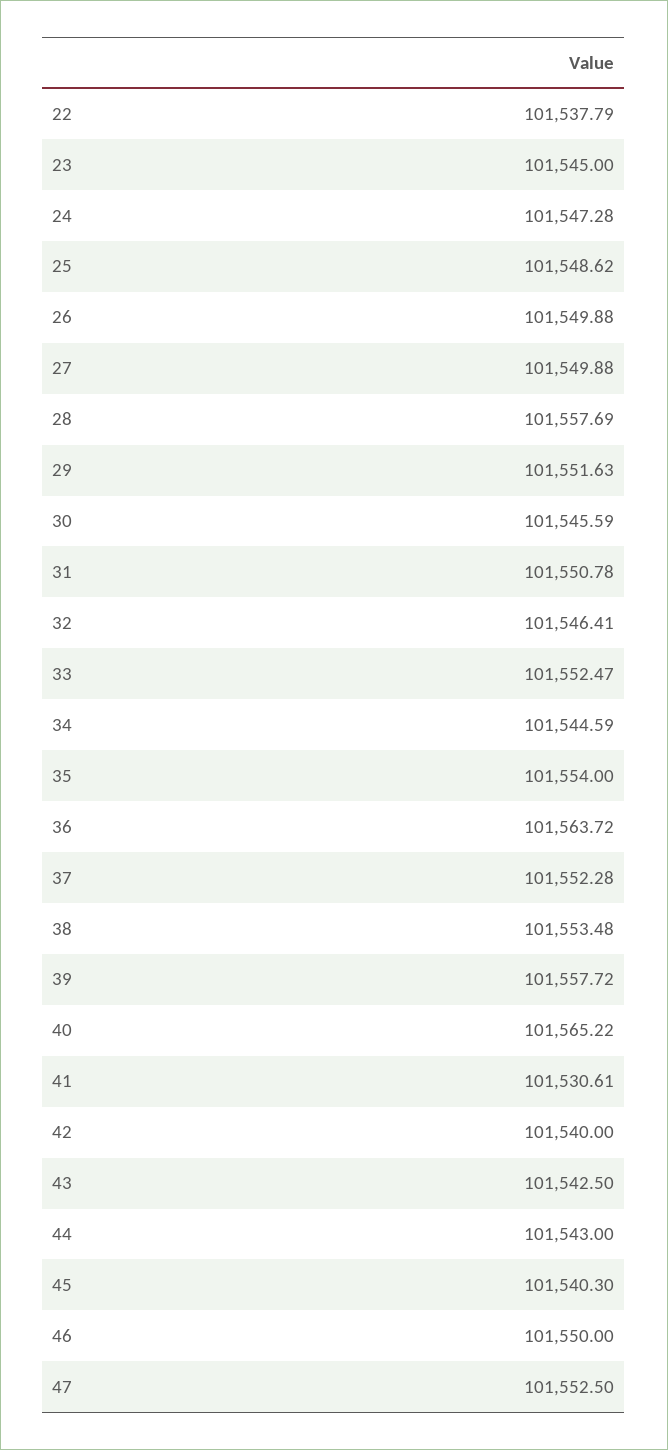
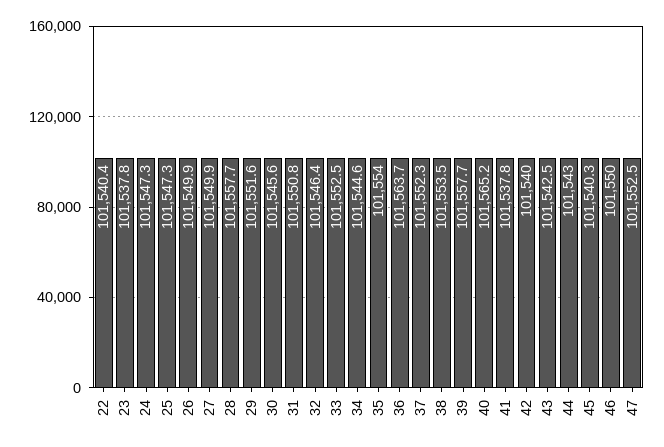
22: 101537.79 -> 101540.4
23: 101545 -> 101537.8
25: 101548.62 -> 101547.3
41: 101530.61 -> 101537.8

